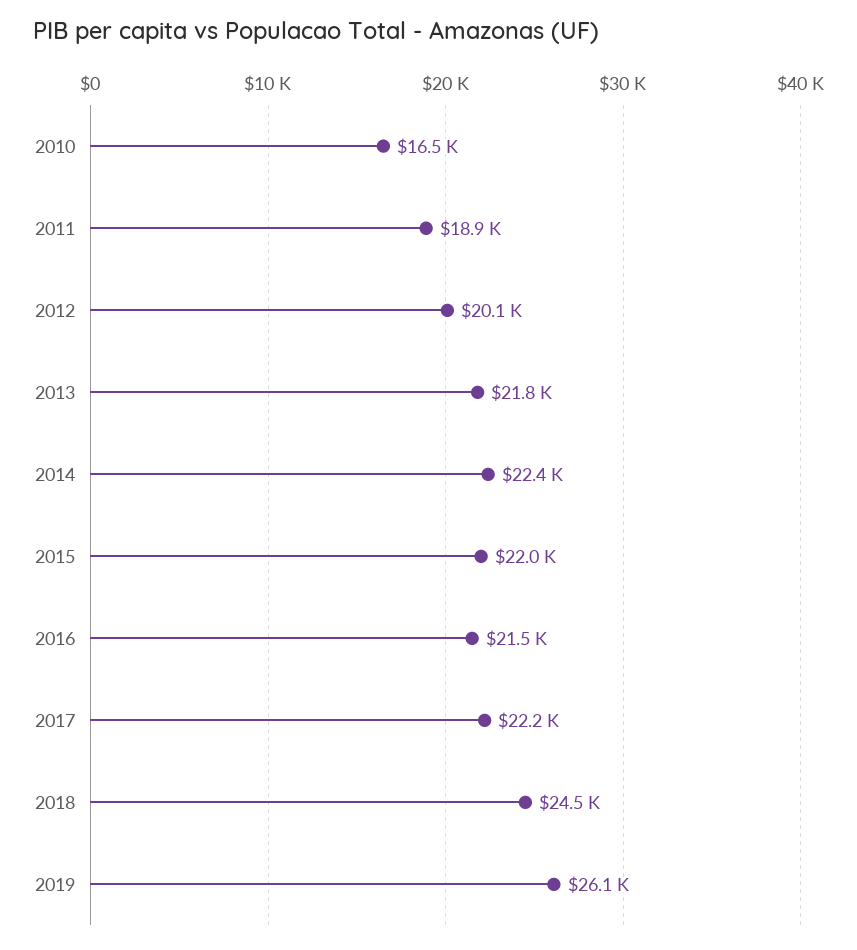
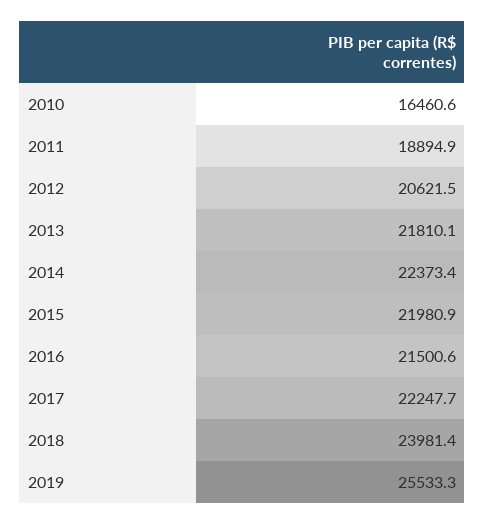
2012: 20100 -> 20621.5
2018: 24500 -> 23981.4
2019: 26100 -> 25533.3

